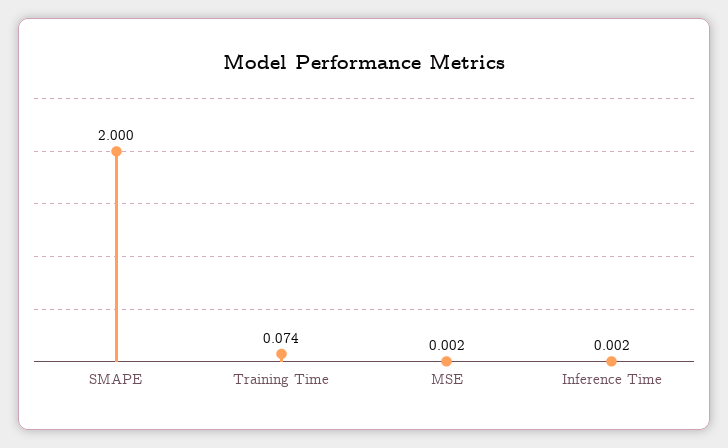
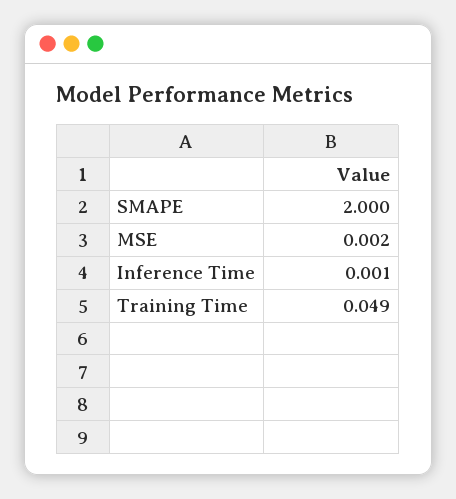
Training Time: 0.074 -> 0.049
Inference Time: 0.002 -> 0.001

